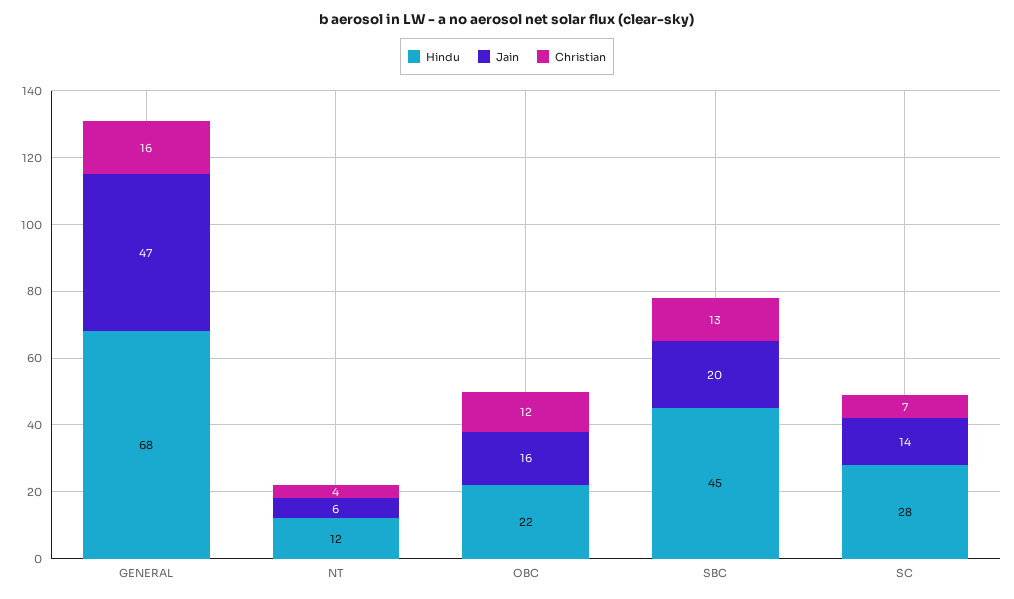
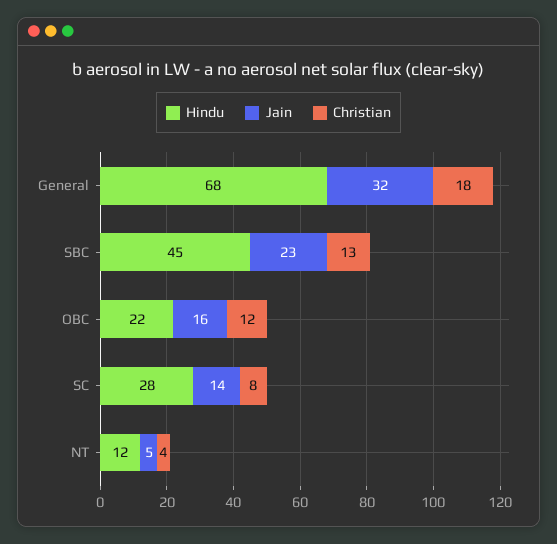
Jain, GENERAL: 47 -> 32
Christian, GENERAL: 16 -> 18
Jain, NT: 6 -> 5
Jain, SBC: 20 -> 23
Christian, SC: 7 -> 8

